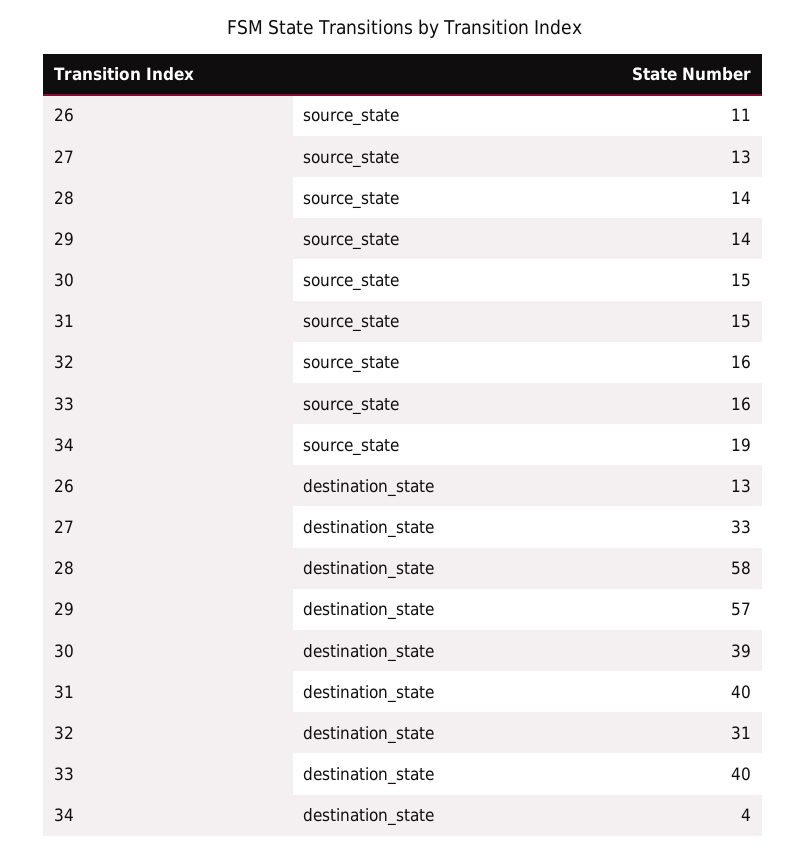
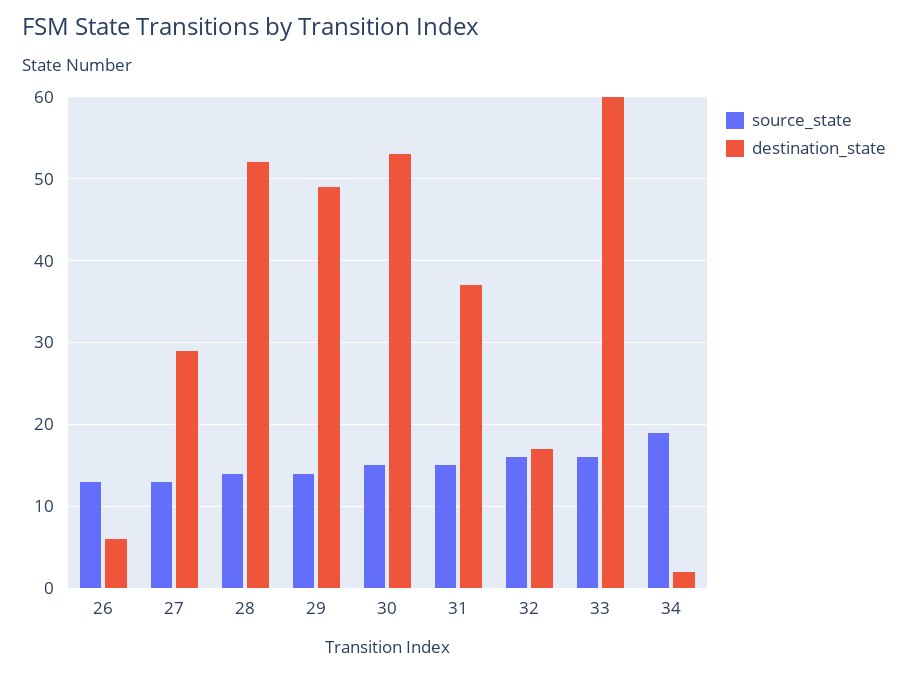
source_state, 26: 11 -> 13
destination_state, 26: 13 -> 6
destination_state, 27: 33 -> 29
destination_state, 28: 58 -> 52
destination_state, 29: 57 -> 49
destination_state, 30: 39 -> 53
destination_state, 31: 40 -> 37
destination_state, 32: 31 -> 17
destination_state, 33: 40 -> 60
destination_state, 34: 4 -> 2

